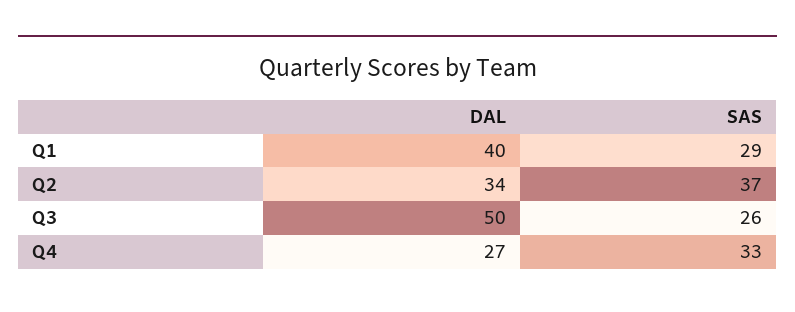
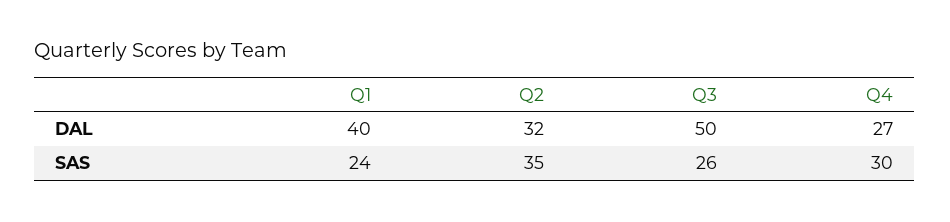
SAS, Q1: 29 -> 24
DAL, Q2: 34 -> 32
SAS, Q2: 37 -> 35
SAS, Q4: 33 -> 30

